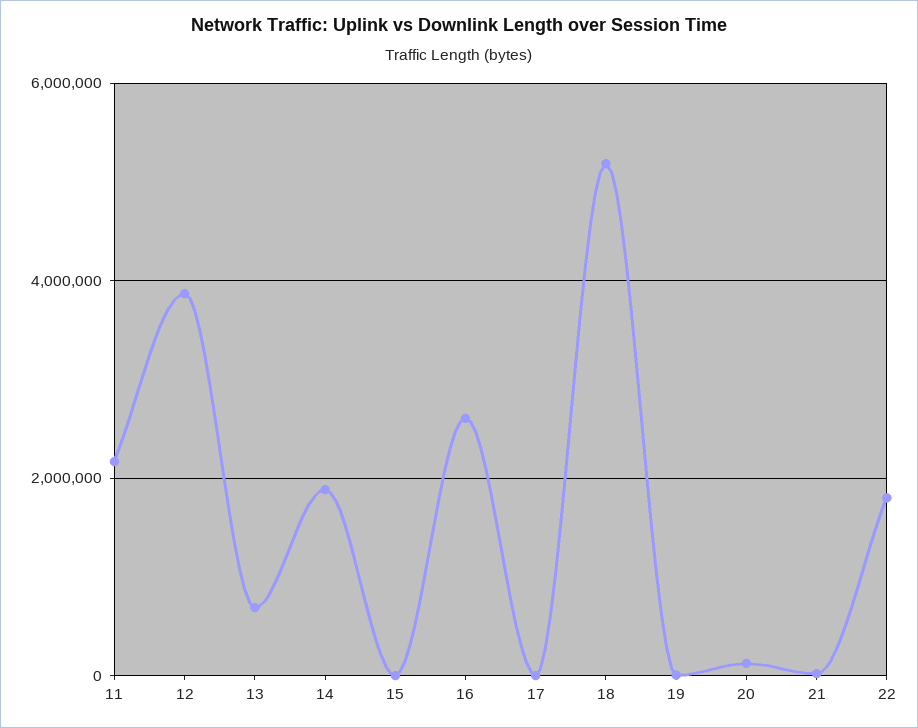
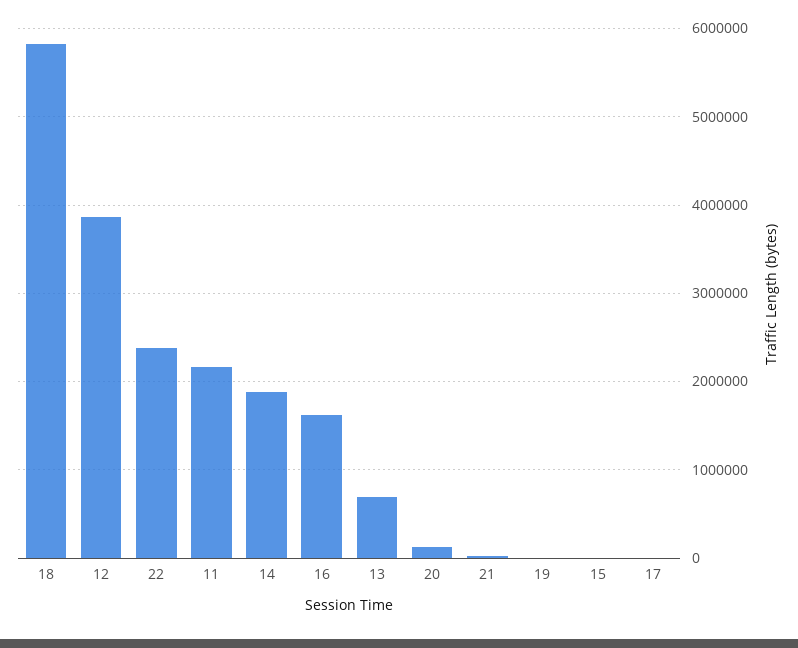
16: 2600000 -> 1600000
18: 5200000 -> 5800000
22: 1800000 -> 2400000

